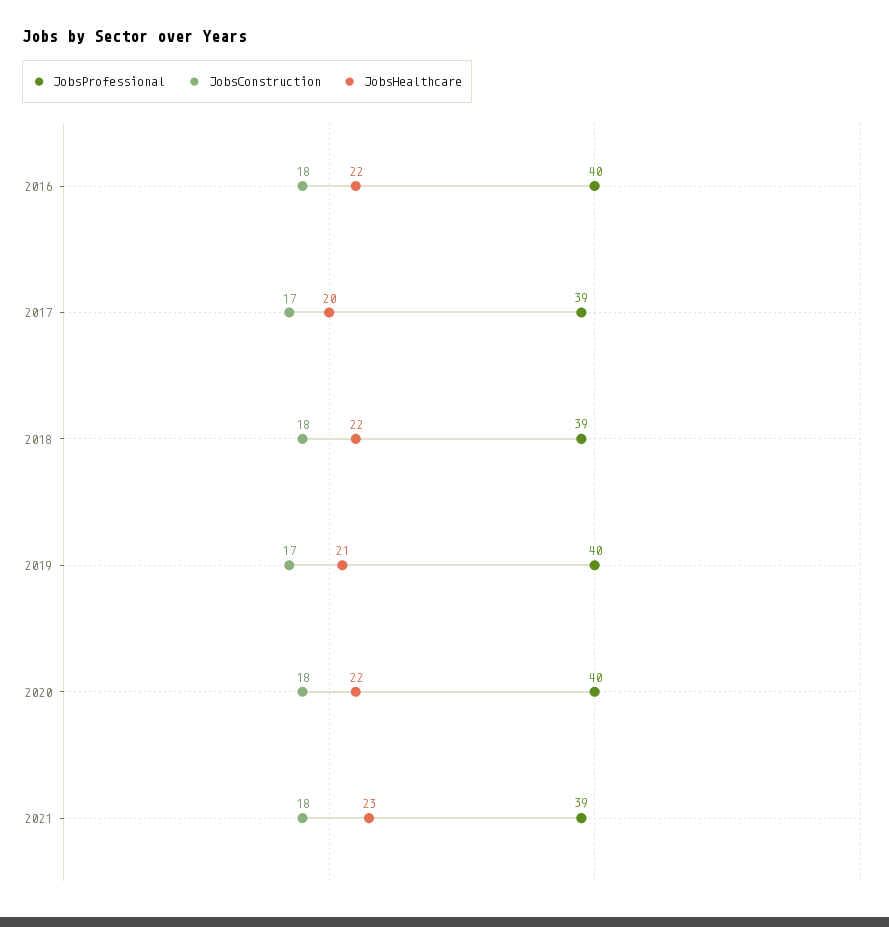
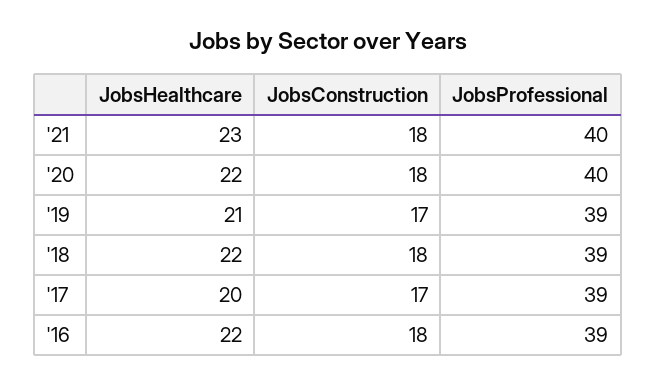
JobsProfessional, 2016: 40 -> 39
JobsProfessional, 2019: 40 -> 39
JobsProfessional, 2021: 39 -> 40

